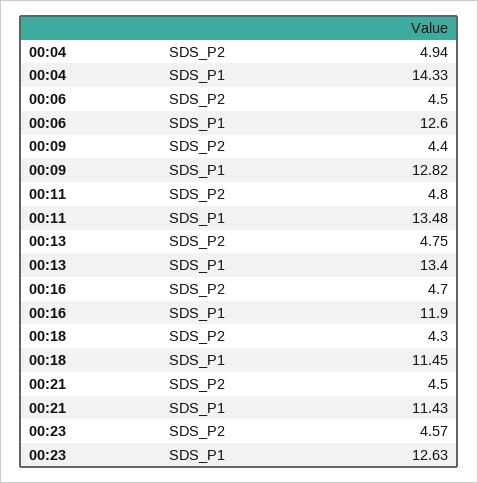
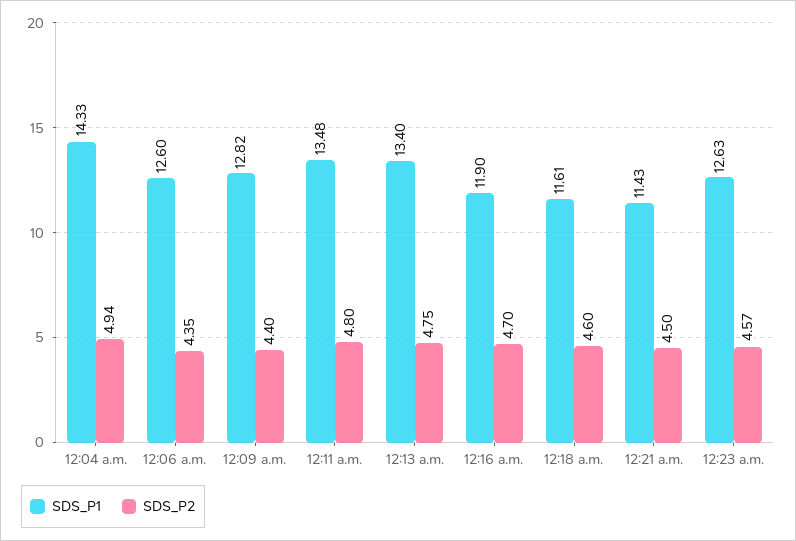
SDS_P2, 00:06: 4.5 -> 4.35
SDS_P2, 00:18: 4.3 -> 4.6
SDS_P1, 00:18: 11.45 -> 11.61

